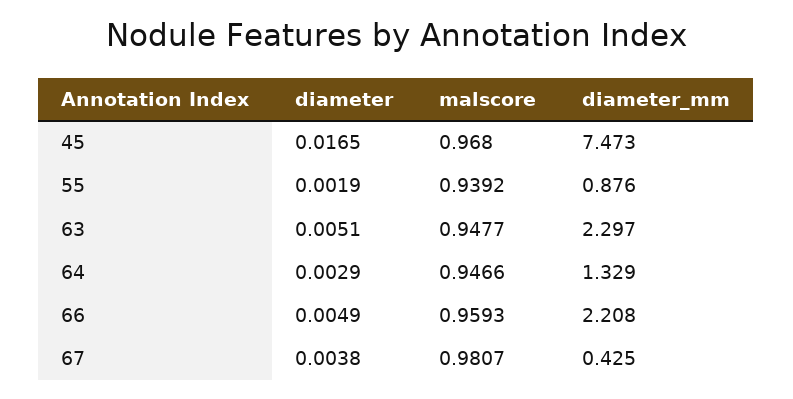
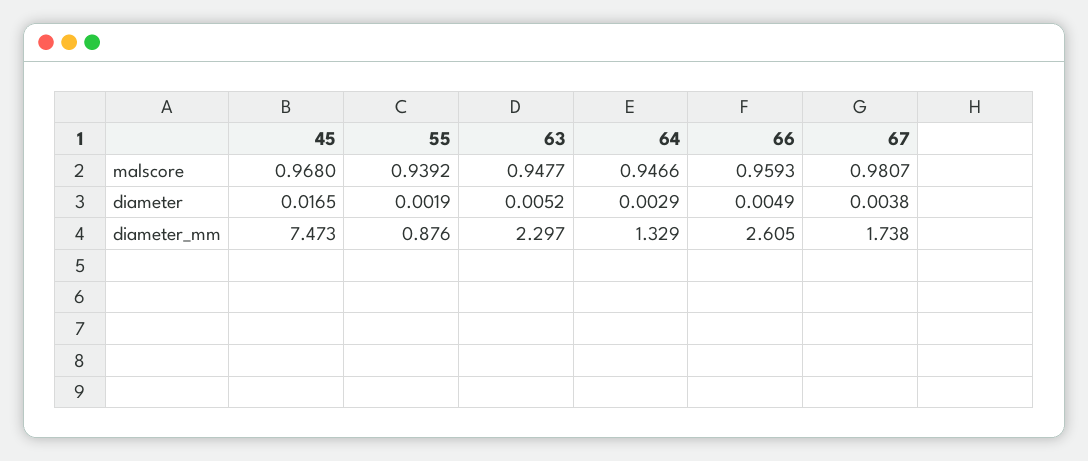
diameter, 63: 0.0051 -> 0.0052
diameter_mm, 66: 2.208 -> 2.605
diameter_mm, 67: 0.425 -> 1.738

